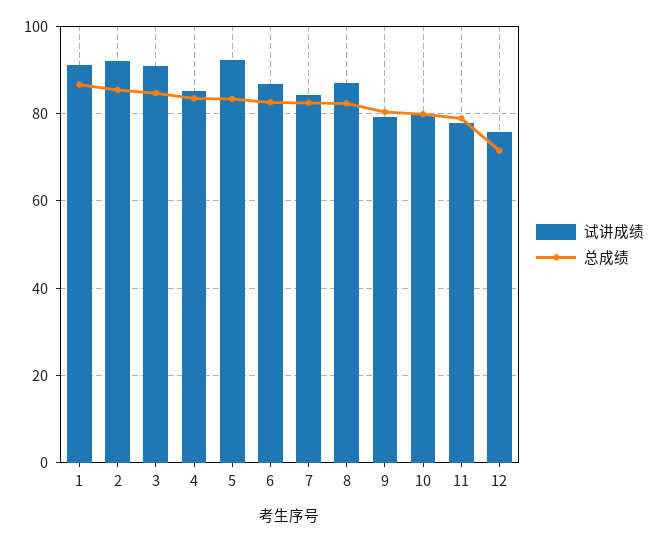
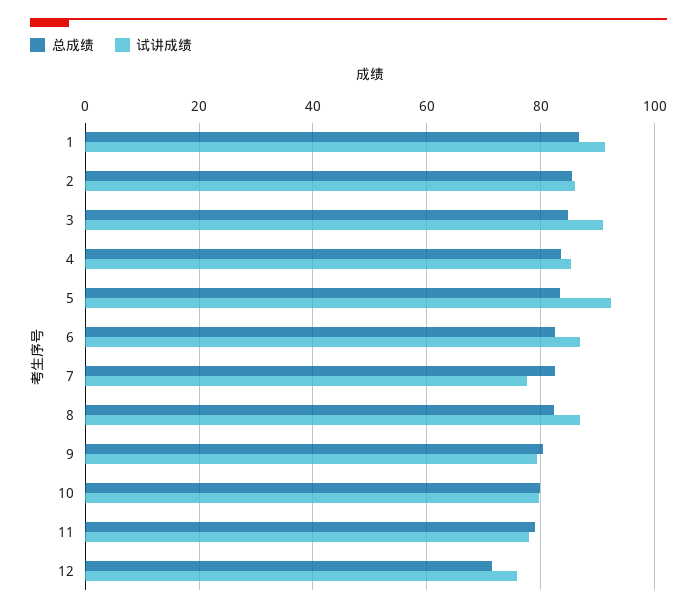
试讲成绩, 2: 92 -> 86
试讲成绩, 7: 84 -> 78

